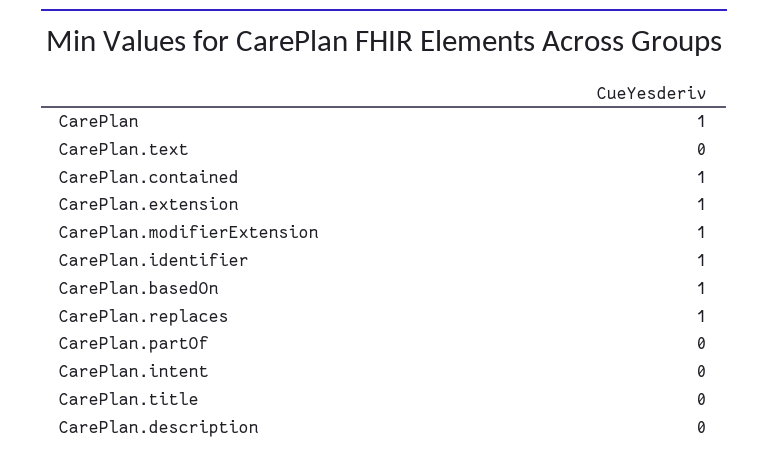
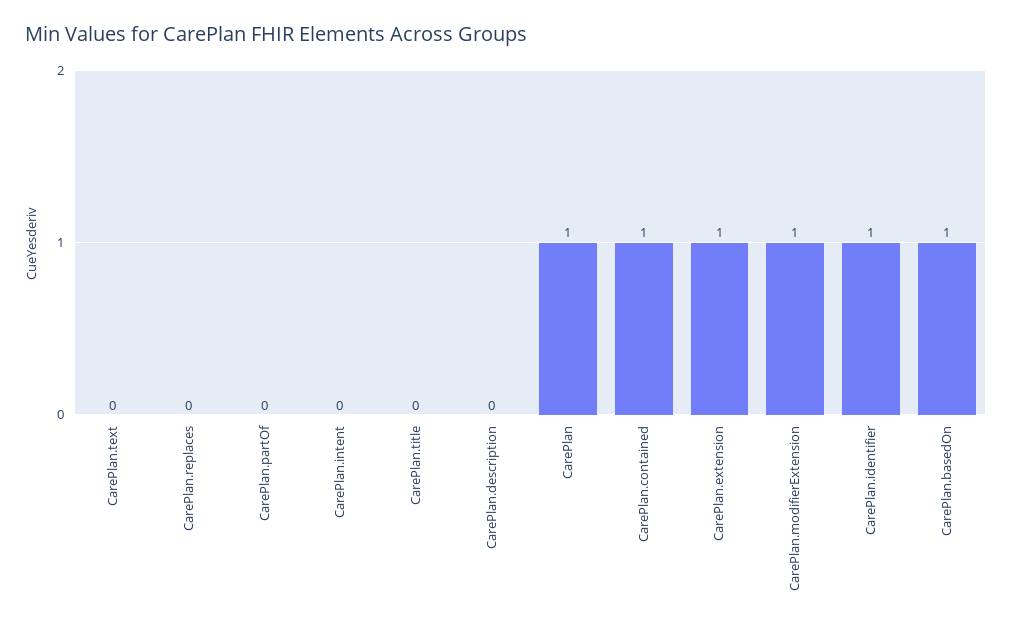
CarePlan.replaces: 1 -> 0

